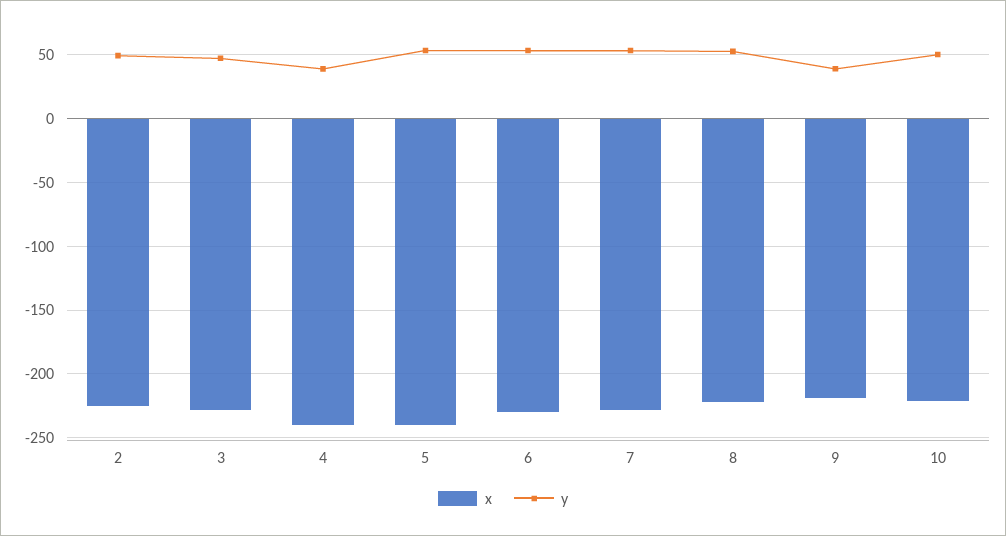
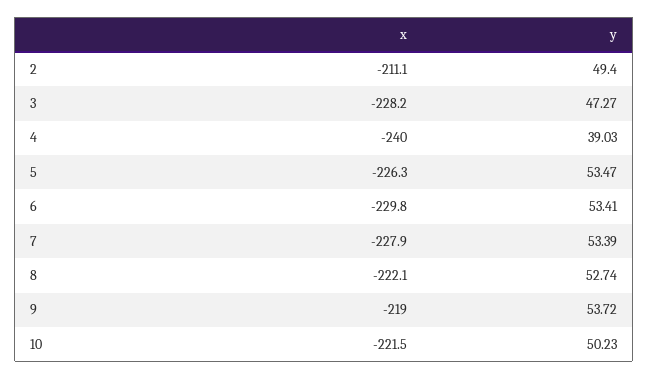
x, 2: -225 -> -211.1
x, 5: -240 -> -226.3
y, 9: 40 -> 53.72

